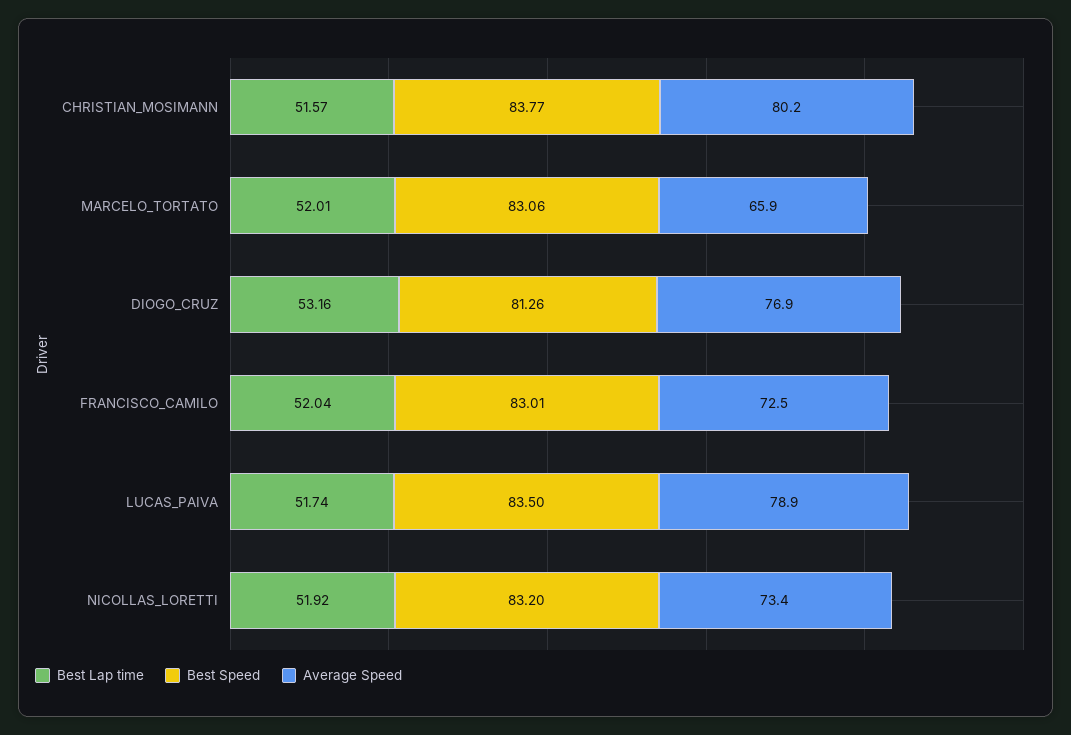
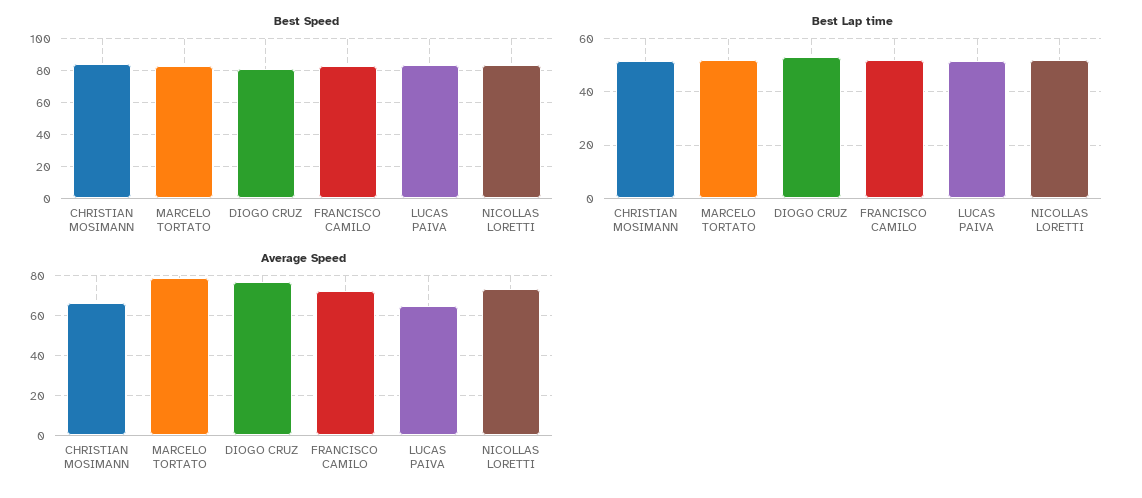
Average Speed, CHRISTIAN_MOSIMANN: 80.2 -> 65
Average Speed, MARCELO_TORTATO: 65.9 -> 80
Average Speed, LUCAS_PAIVA: 78.9 -> 65

